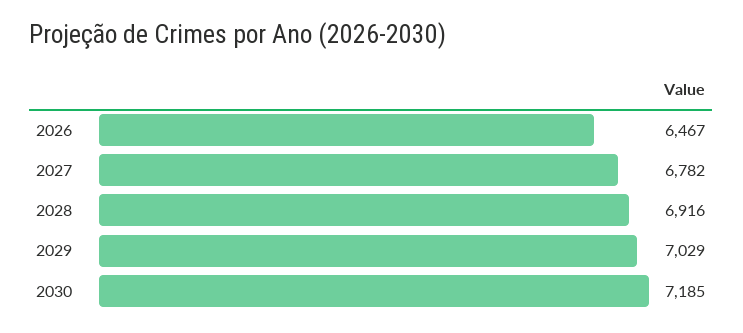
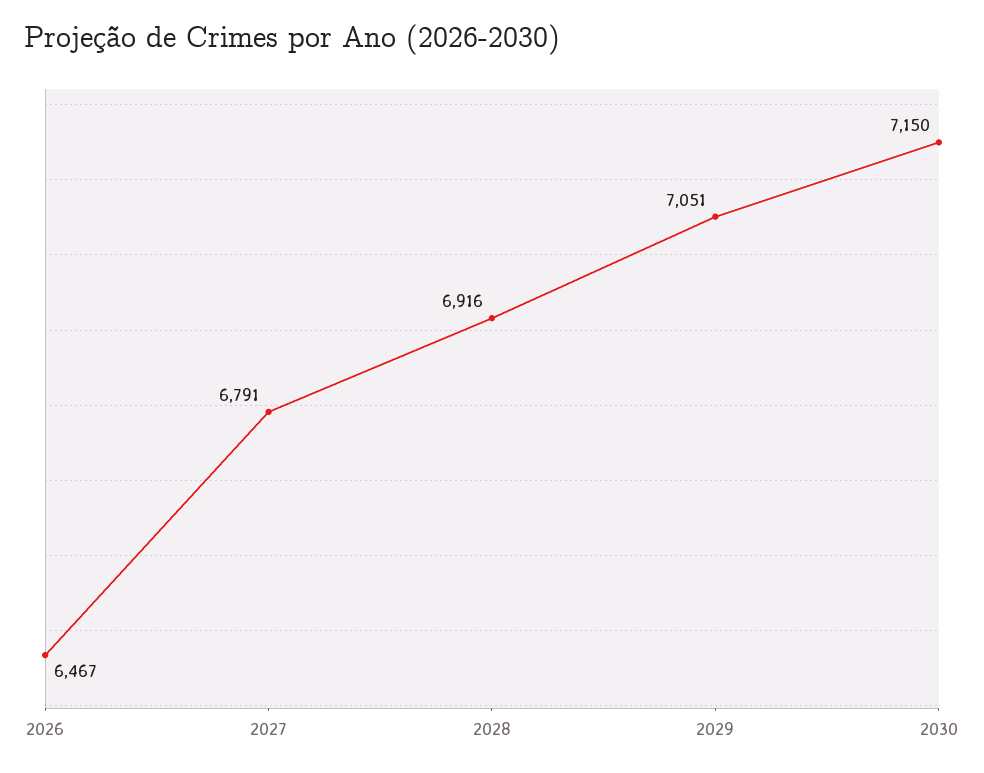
2027: 6782 -> 6791
2029: 7029 -> 7051
2030: 7185 -> 7150

